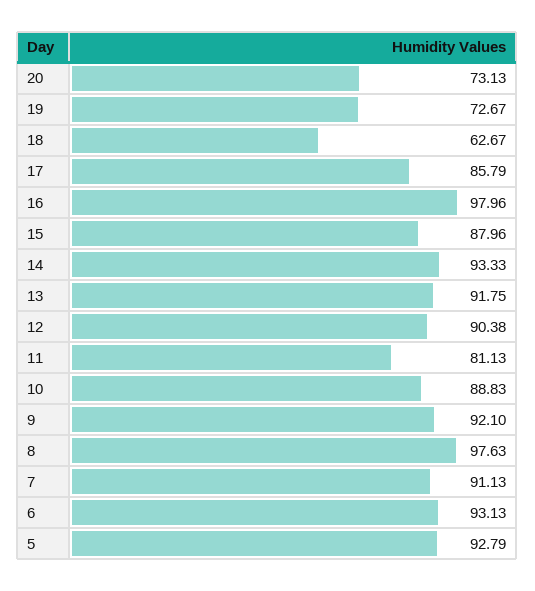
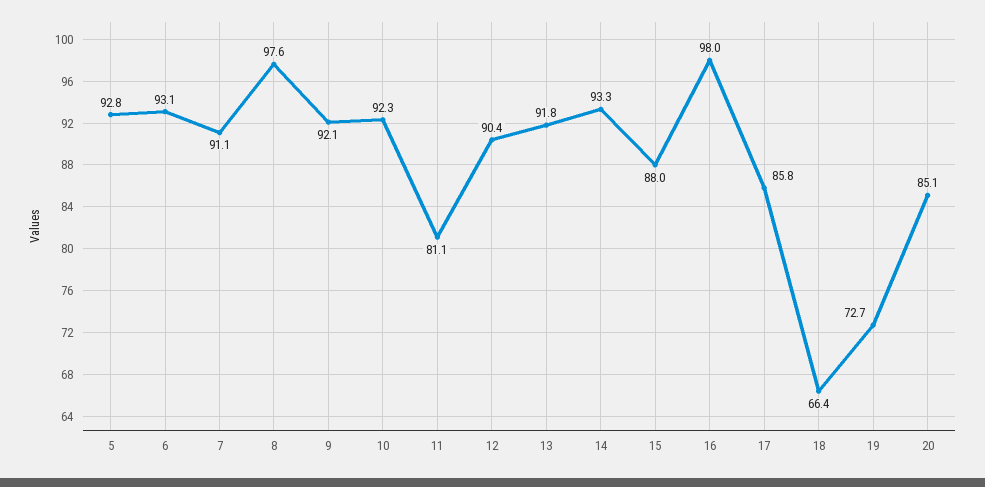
20: 73.13 -> 85.1
18: 62.67 -> 66.4
10: 88.83 -> 92.3

